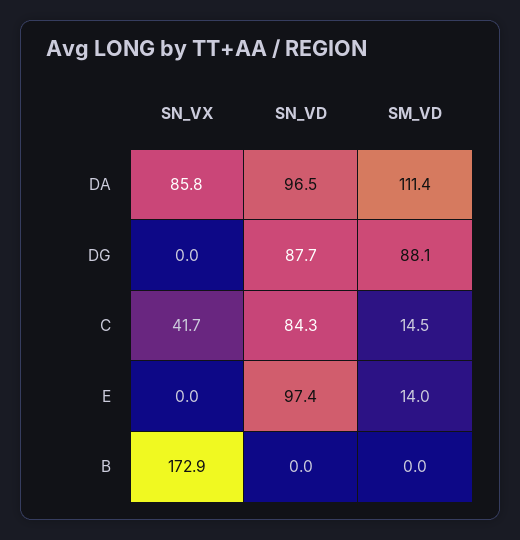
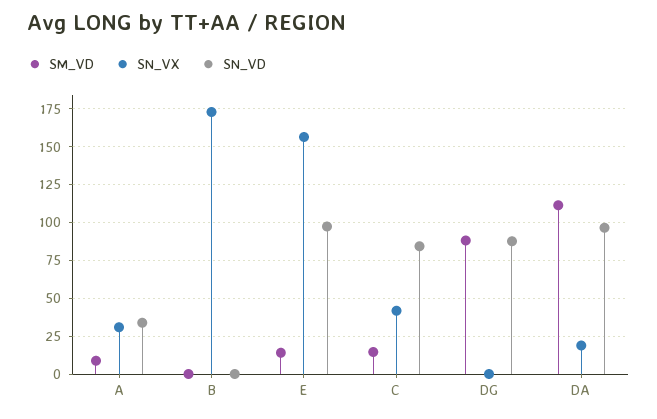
SN_VX, DA: 85.8 -> 20
SN_VX, E: 0 -> 155
SM_VD, A: none -> 10
SN_VX, A: none -> 30
SN_VD, A: none -> 35

